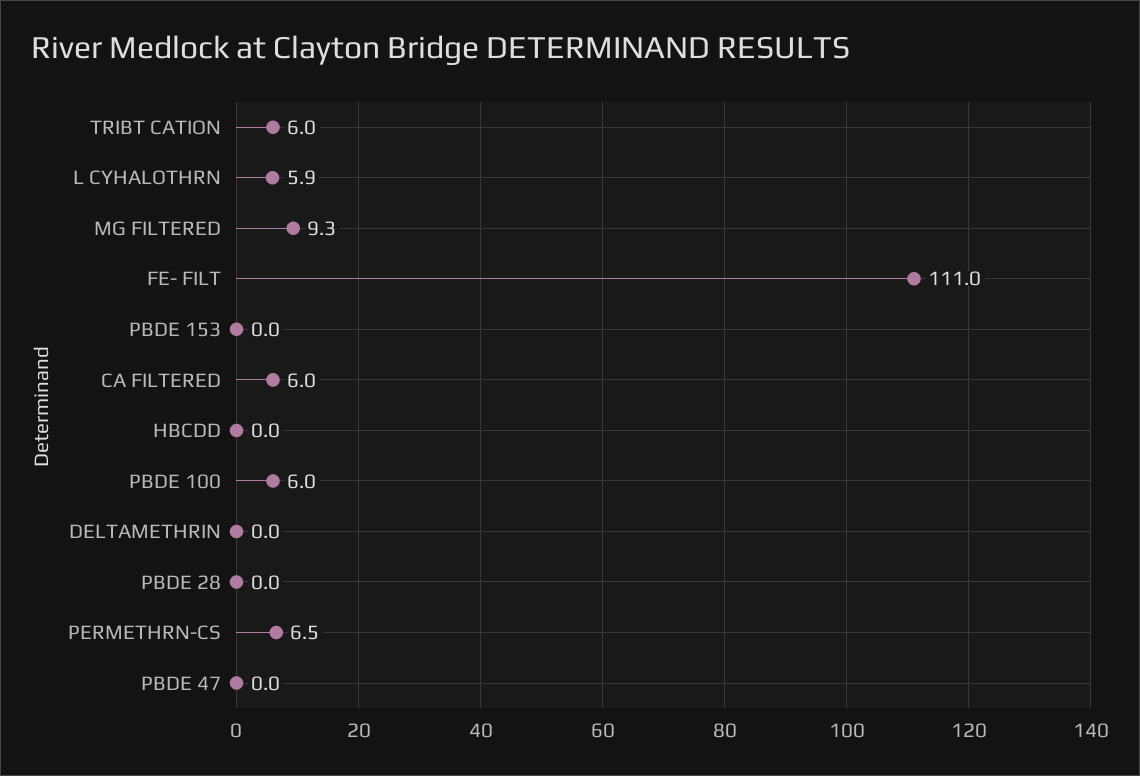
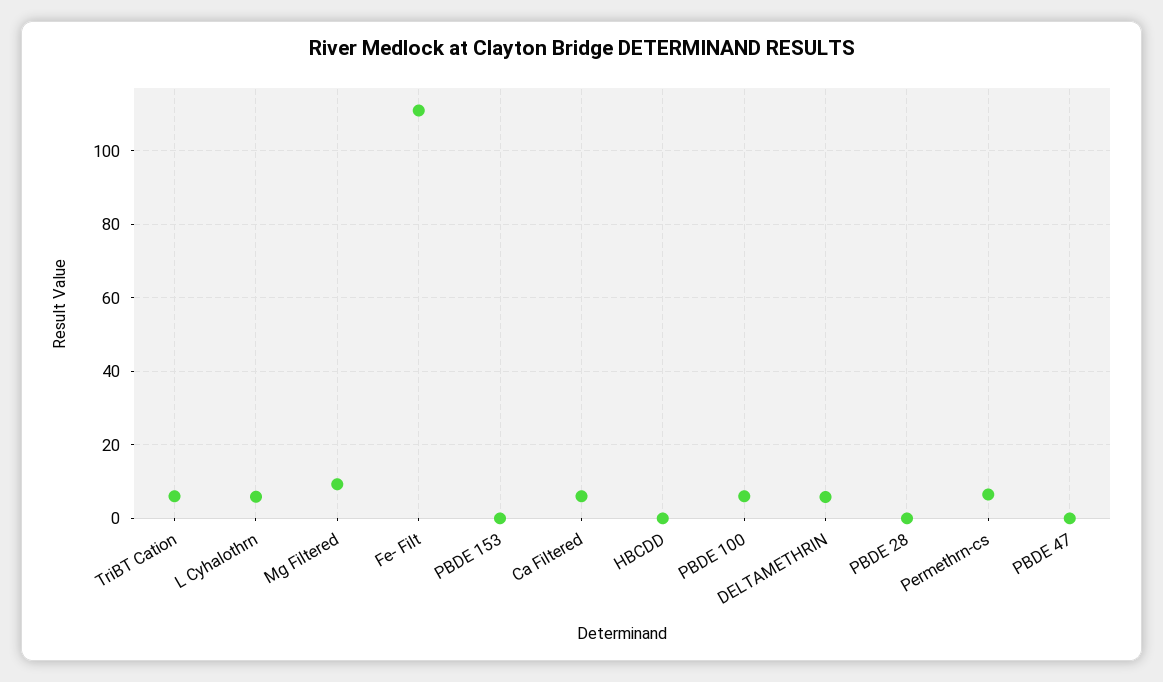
DELTAMETHRIN: 0 -> 6

